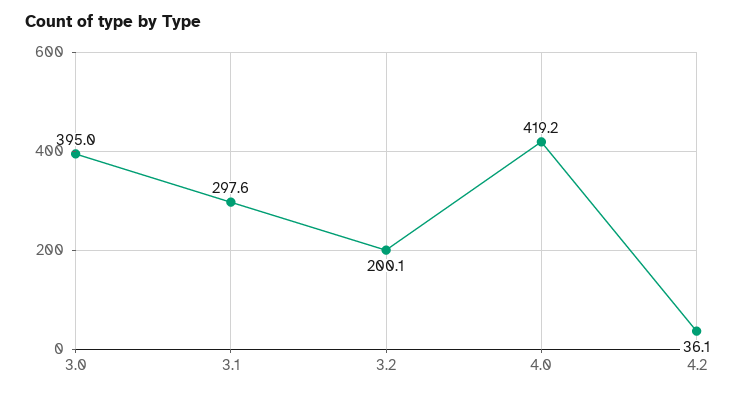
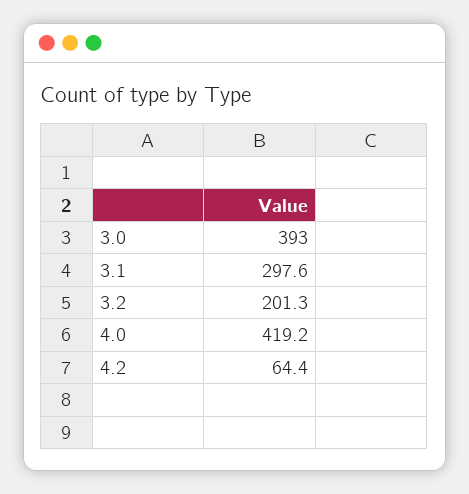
3.0: 395 -> 393
3.2: 200.1 -> 201.3
4.2: 36.1 -> 64.4

